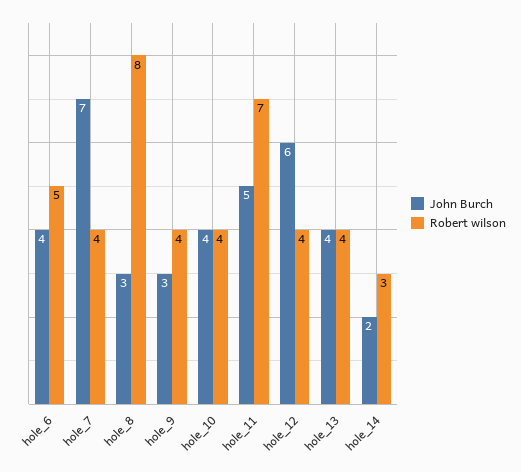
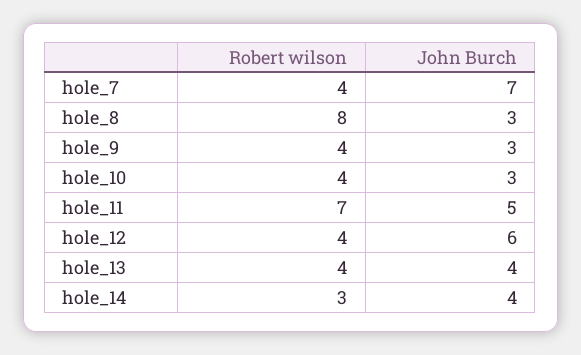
John Burch, hole_6: 4 -> none
Robert wilson, hole_6: 5 -> none
John Burch, hole_10: 4 -> 3
John Burch, hole_14: 2 -> 4

